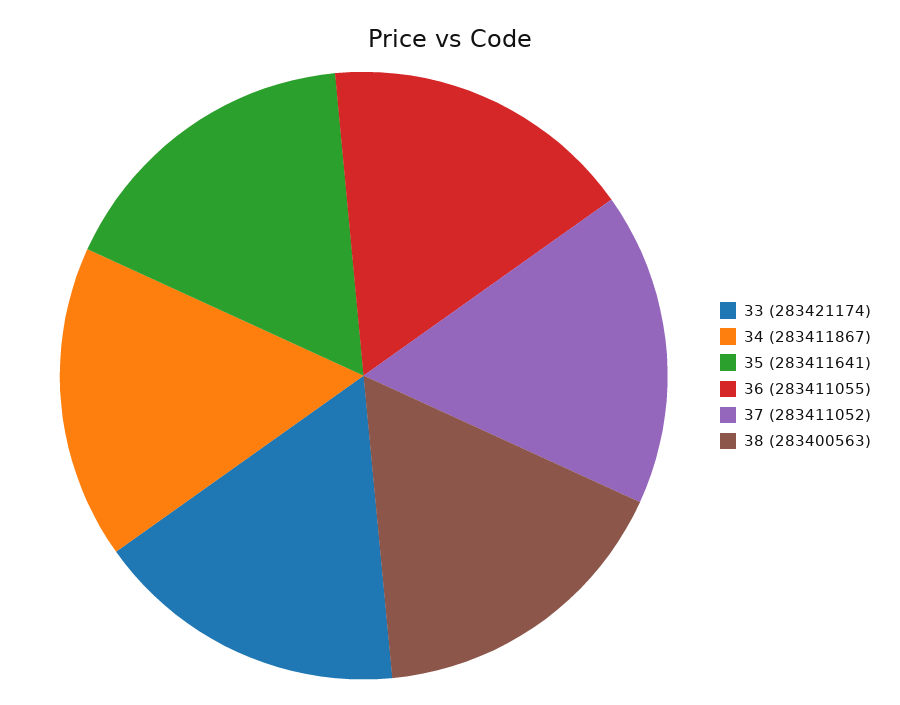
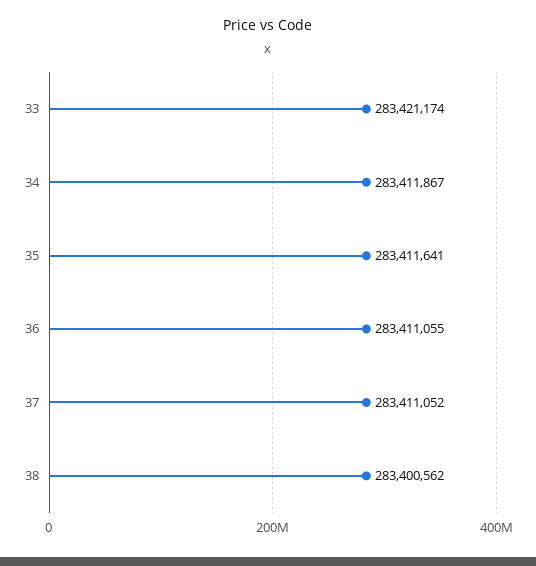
38: 283400563 -> 283400562

